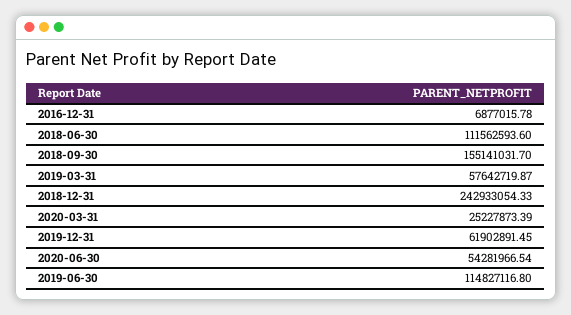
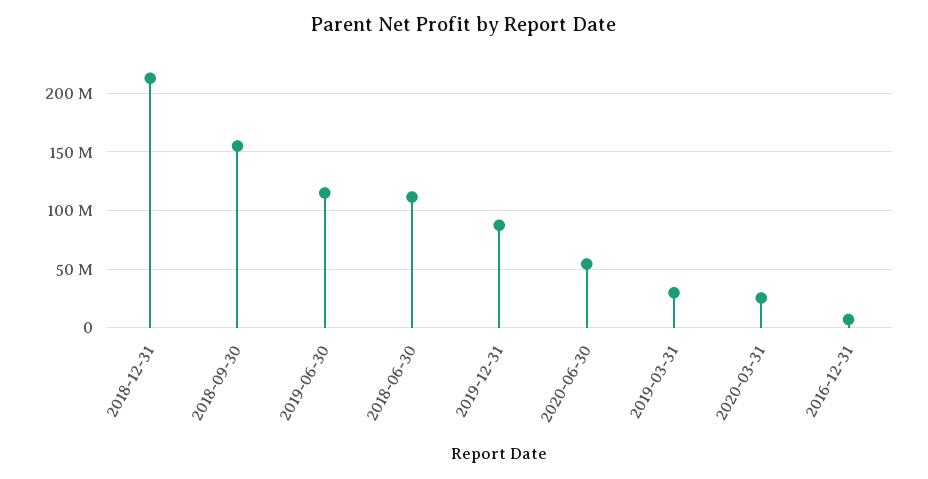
2019-03-31: 57642719.87 -> 30000000
2018-12-31: 242933054.33 -> 210000000
2019-12-31: 61902891.45 -> 90000000

